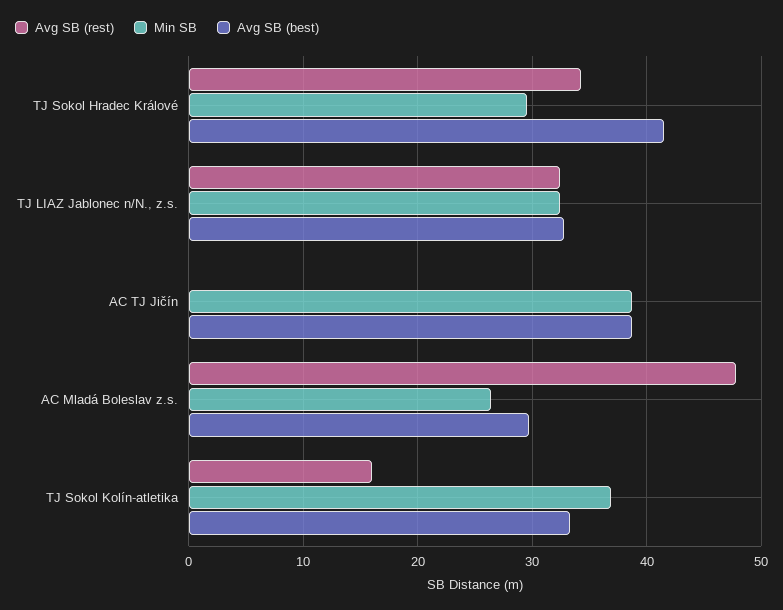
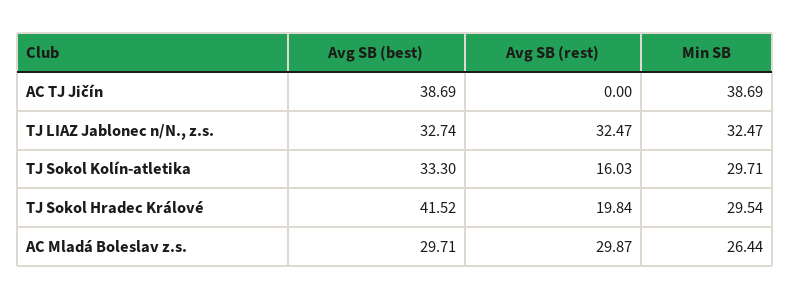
Avg SB (rest), TJ Sokol Hradec Králové: 34 -> 19.84
Avg SB (rest), AC Mladá Boleslav z.s.: 48 -> 29.87
Min SB, TJ Sokol Kolín-atletika: 37 -> 29.71

